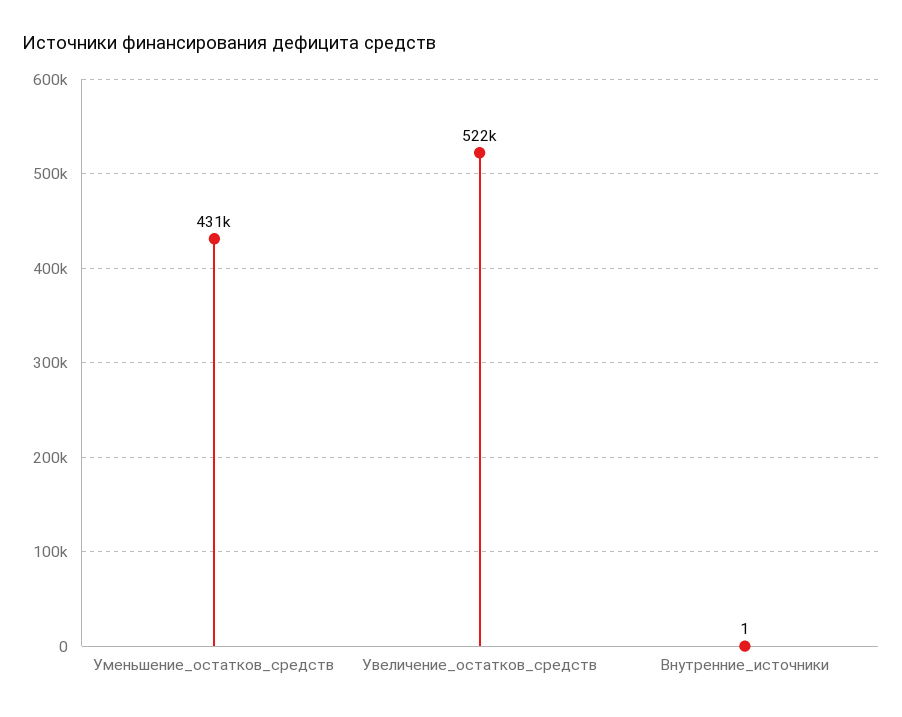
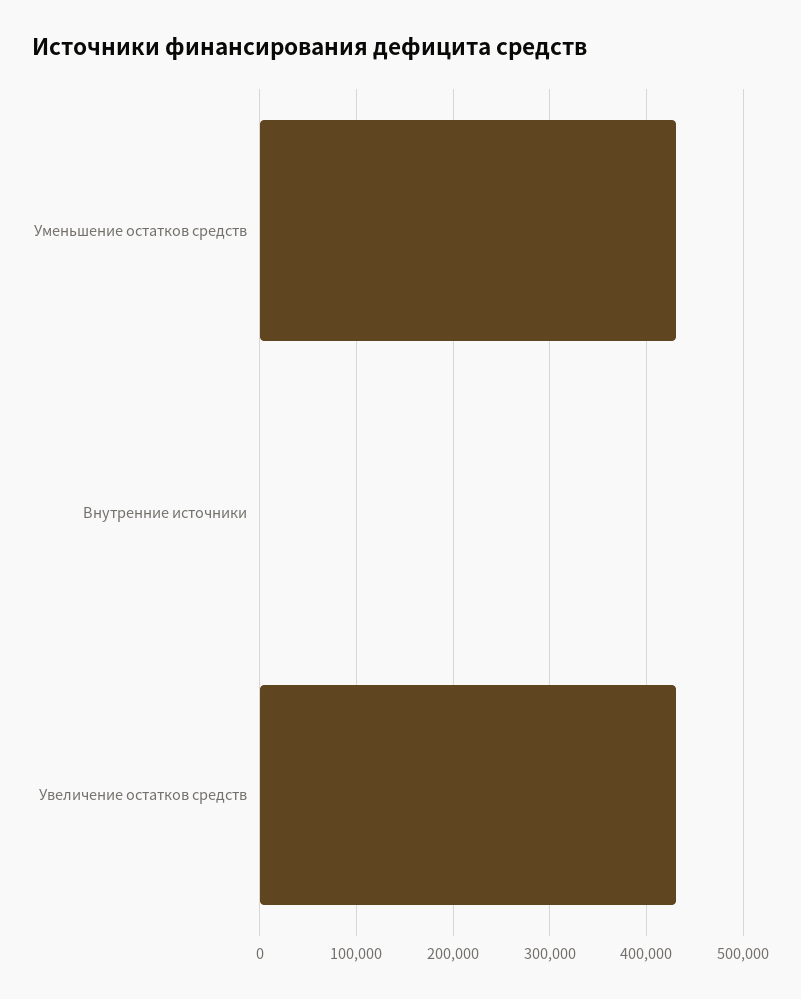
Увеличение_остатков_средств: 522000 -> 430000

